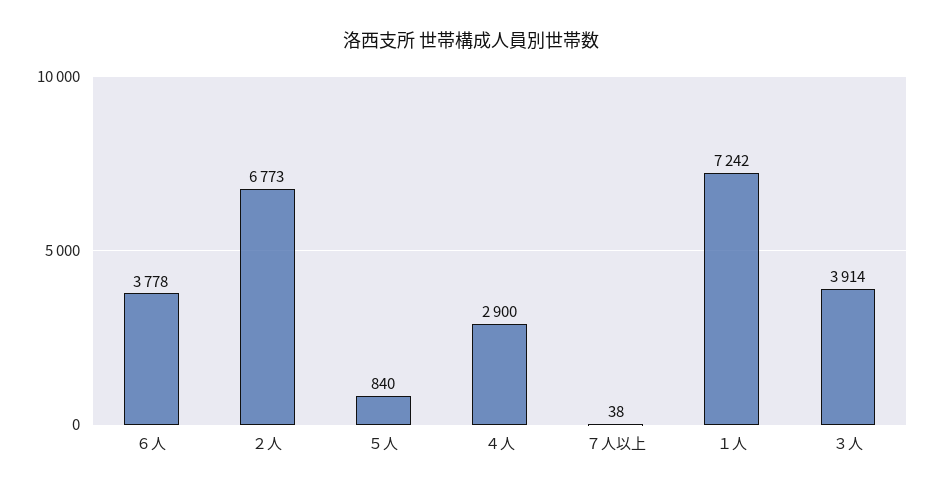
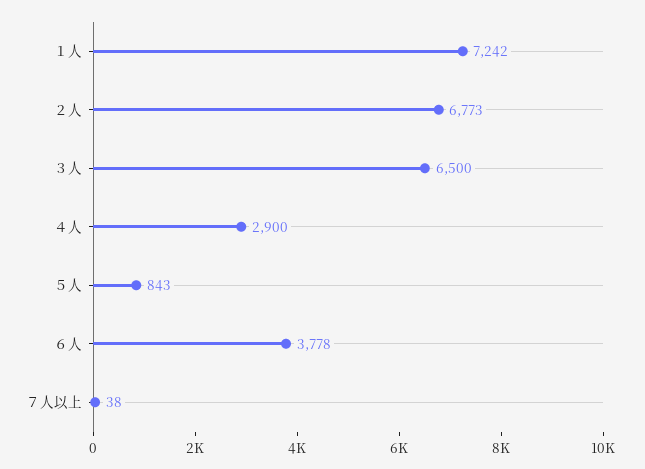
５人: 840 -> 843
３人: 3914 -> 6500

